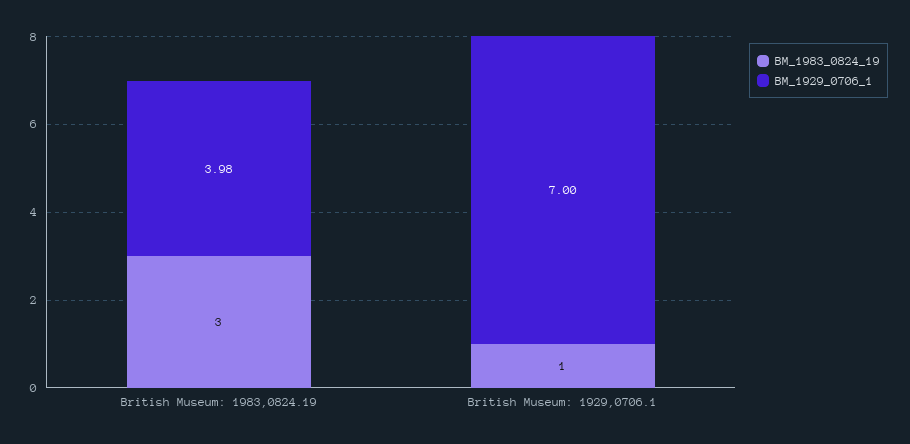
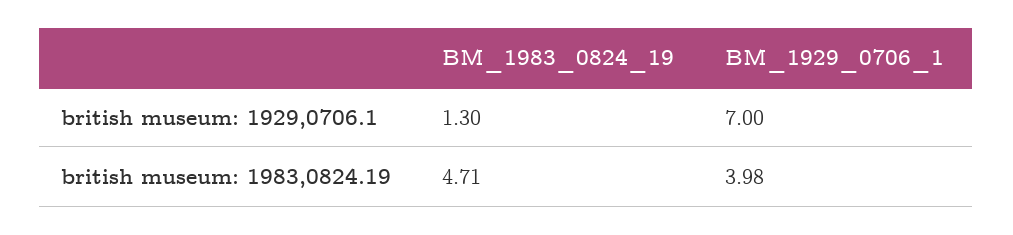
BM_1983_0824_19, British Museum: 1983,0824.19: 3 -> 4.71
BM_1983_0824_19, British Museum: 1929,0706.1: 1 -> 1.3

